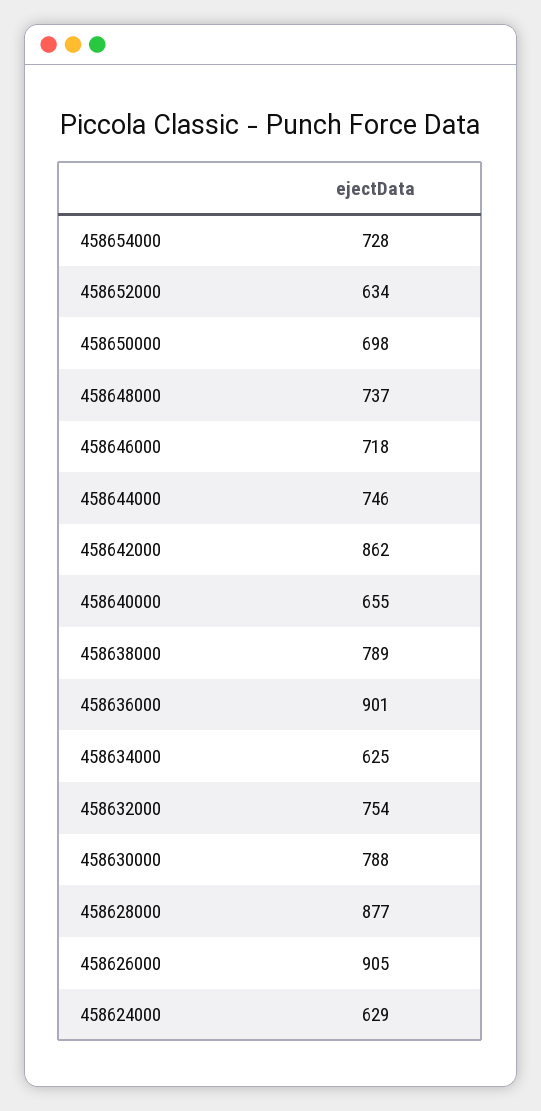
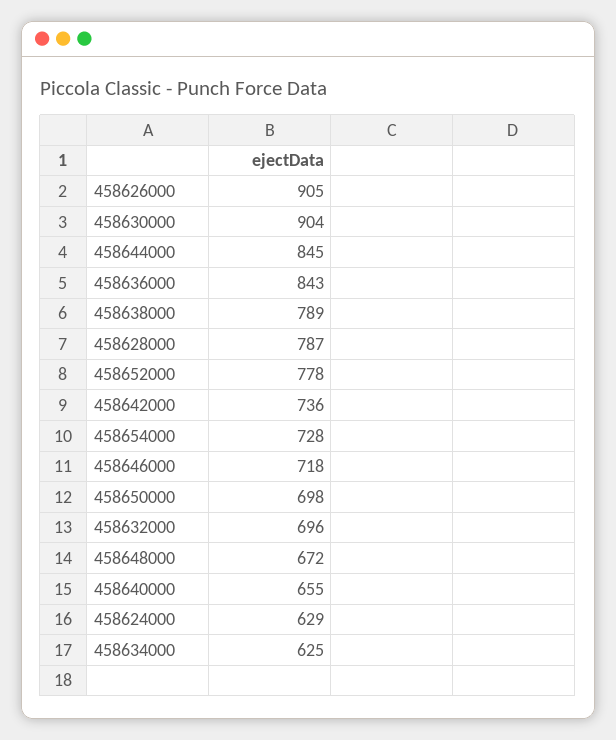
458652000: 634 -> 778
458648000: 737 -> 672
458644000: 746 -> 845
458642000: 862 -> 736
458636000: 901 -> 843
458632000: 754 -> 696
458630000: 788 -> 904
458628000: 877 -> 787

